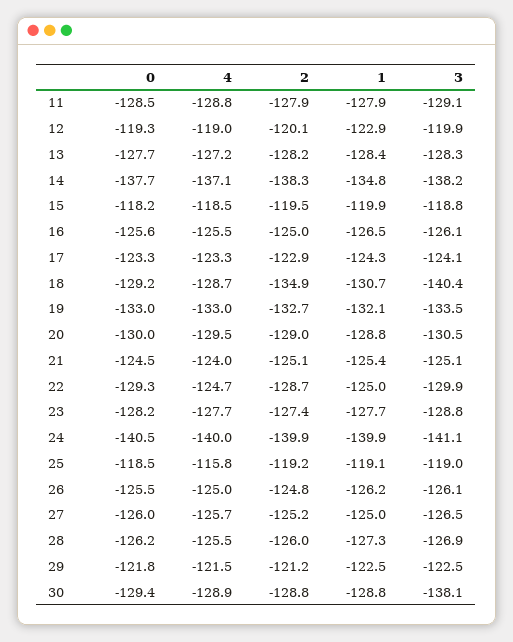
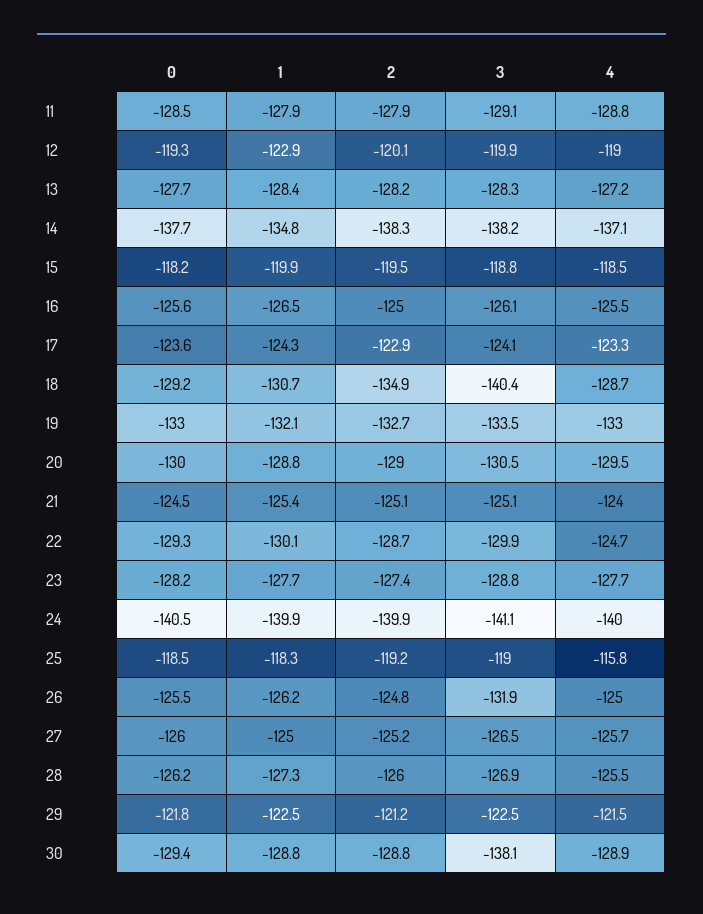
0, 17: -123.3 -> -123.6
1, 22: -125 -> -130.1
1, 25: -119.1 -> -118.3
3, 26: -126.1 -> -131.9

